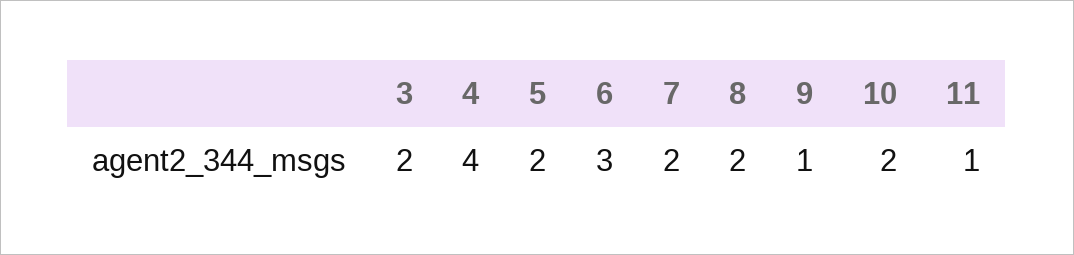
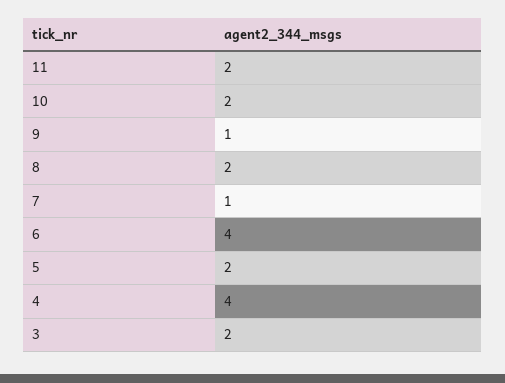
6: 3 -> 4
7: 2 -> 1
11: 1 -> 2

